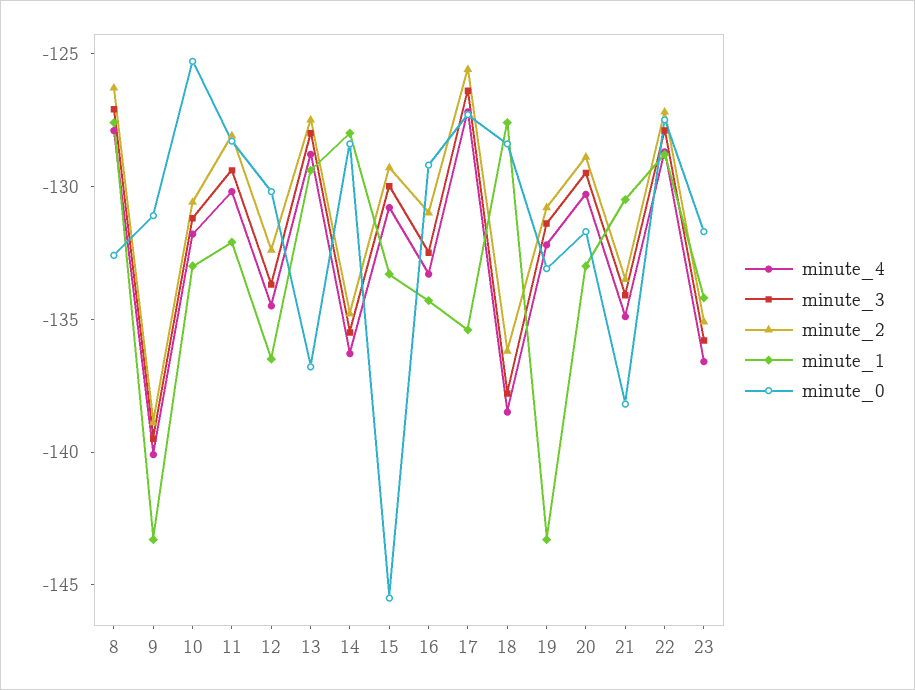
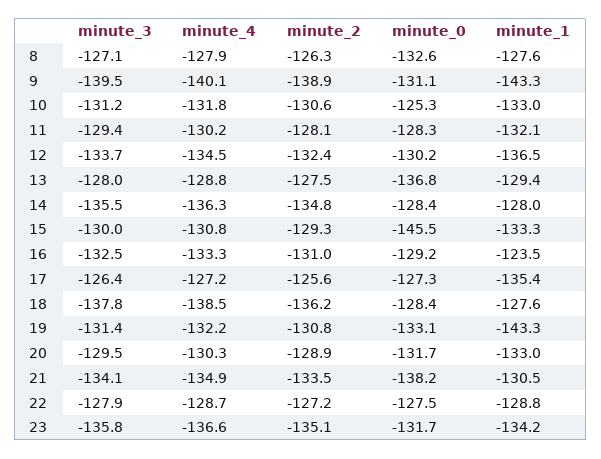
minute_1, 16: -134 -> -123.5

